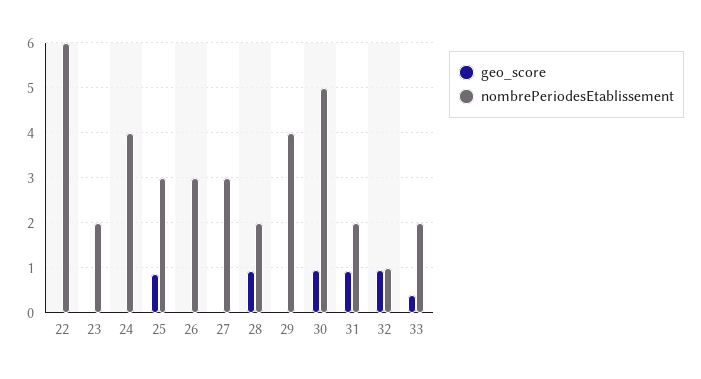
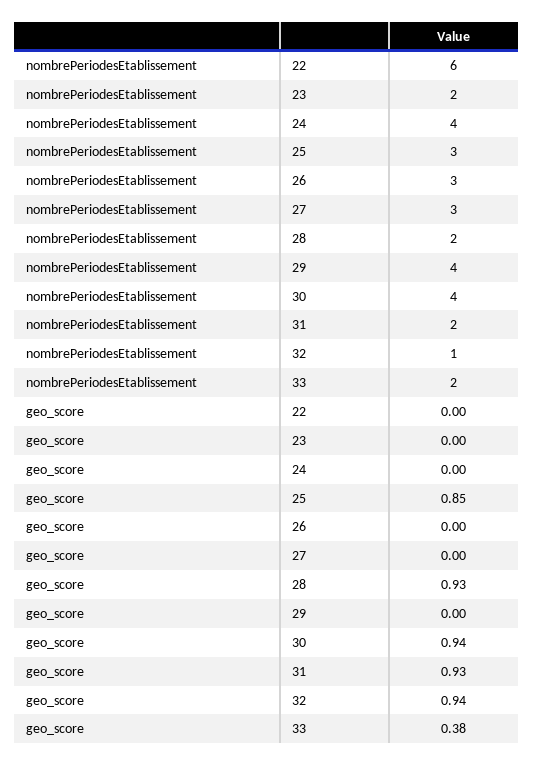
nombrePeriodesEtablissement, 30: 5 -> 4

